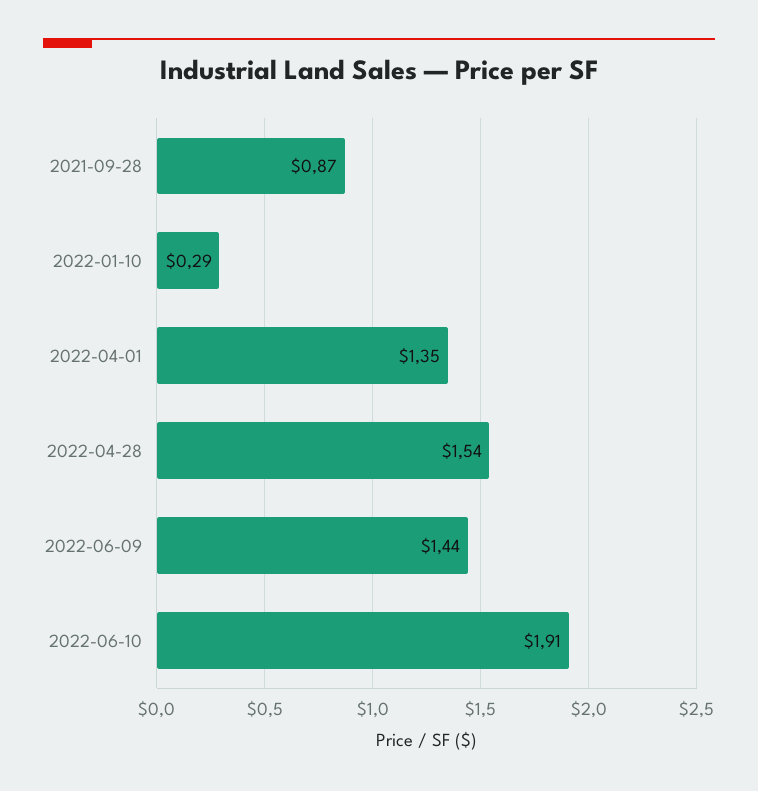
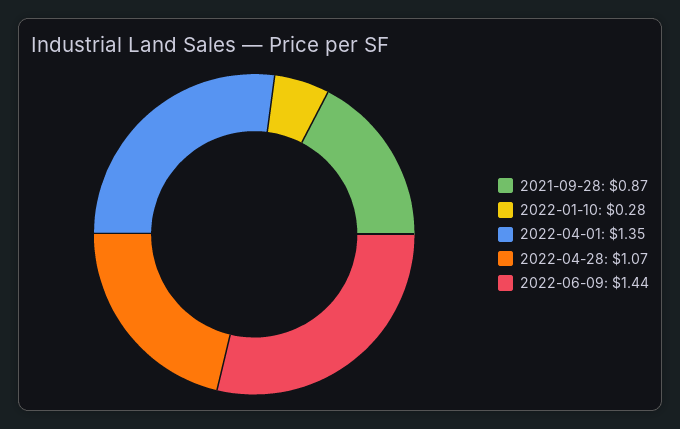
2022-01-10: 0.29 -> 0.28
2022-04-28: 1.54 -> 1.07
2022-06-10: 1.91 -> none

